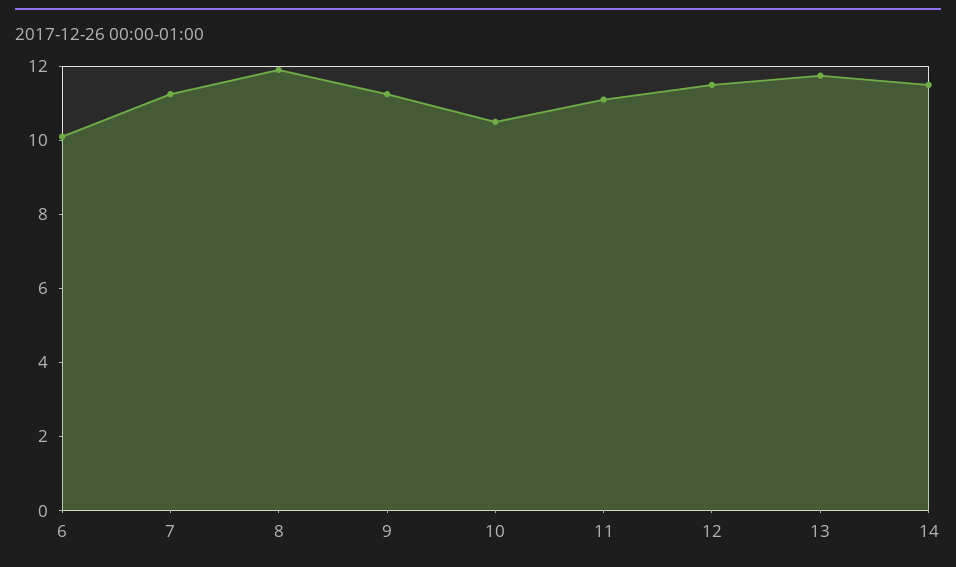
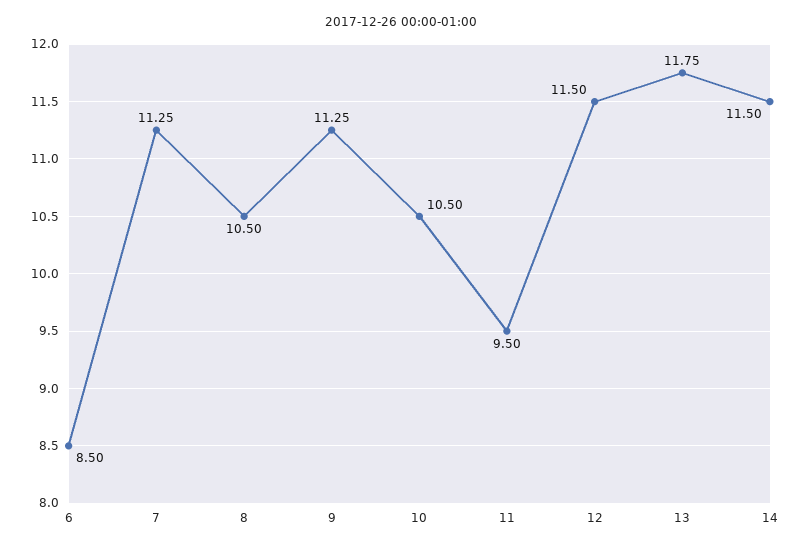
6: 10 -> 8.5
8: 12 -> 10.5
11: 11 -> 9.5

